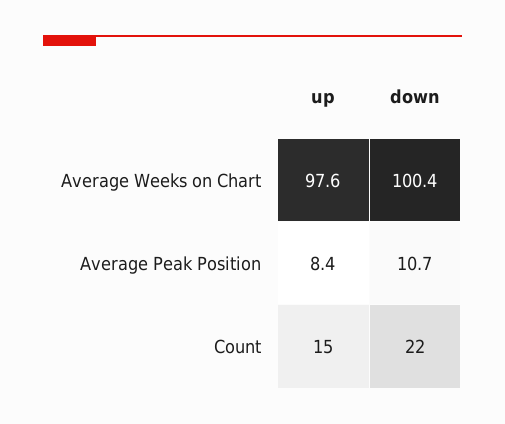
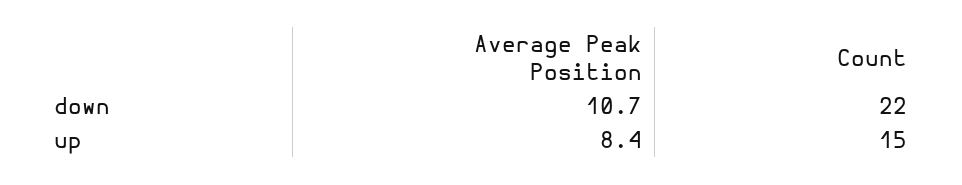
up, Average Weeks on Chart: 97.6 -> none
down, Average Weeks on Chart: 100.4 -> none

